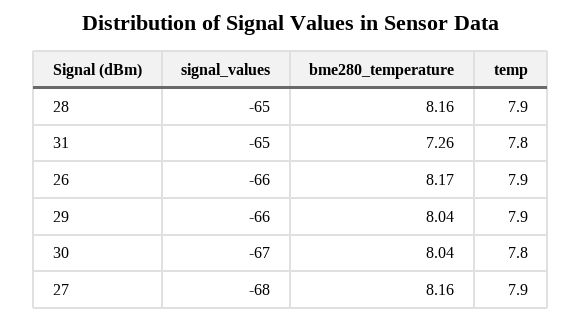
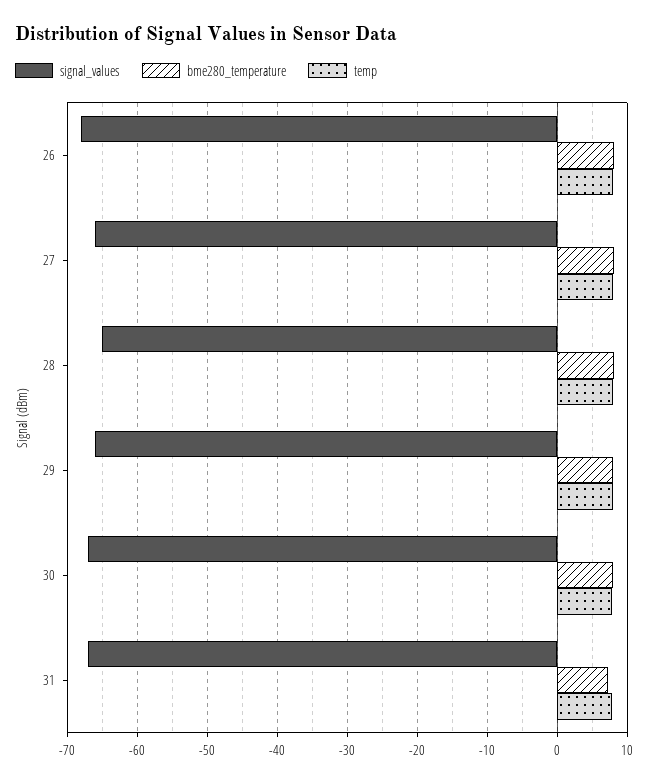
signal_values, 31: -65 -> -67
signal_values, 26: -66 -> -68
signal_values, 27: -68 -> -66

